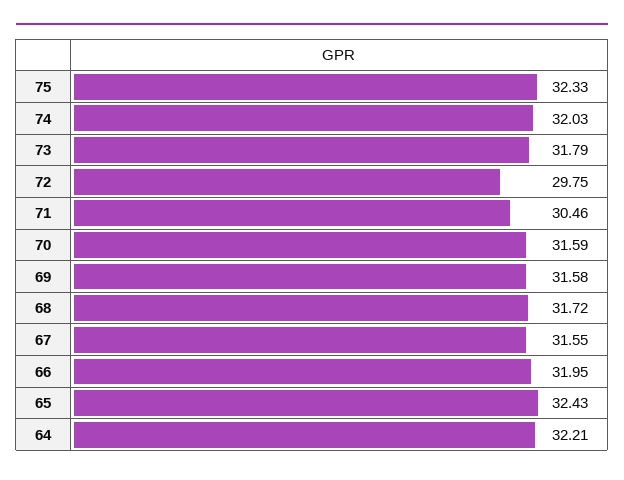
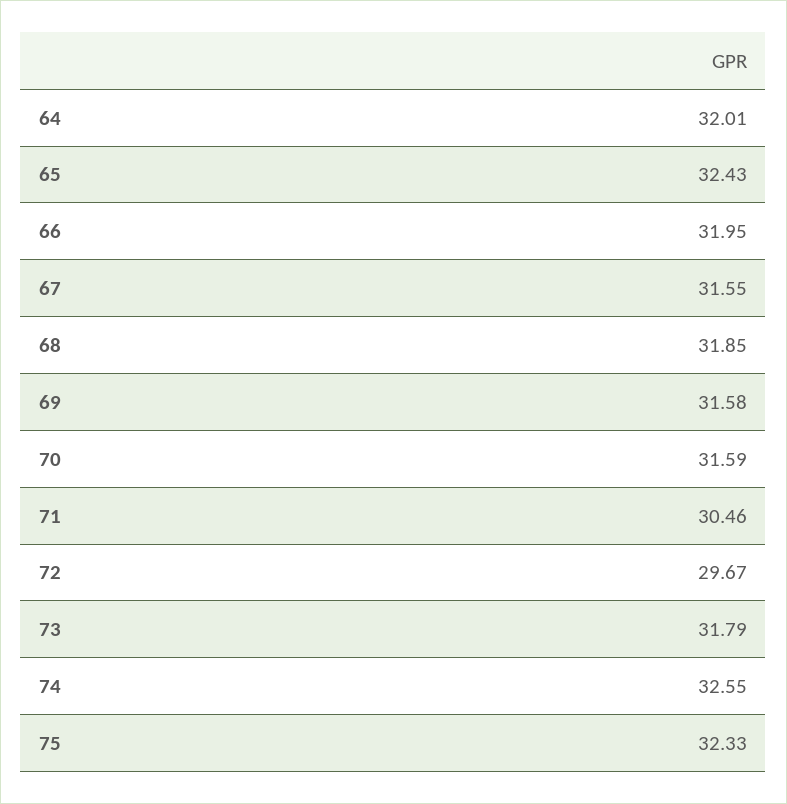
74: 32.03 -> 32.55
72: 29.75 -> 29.67
68: 31.72 -> 31.85
64: 32.21 -> 32.01

